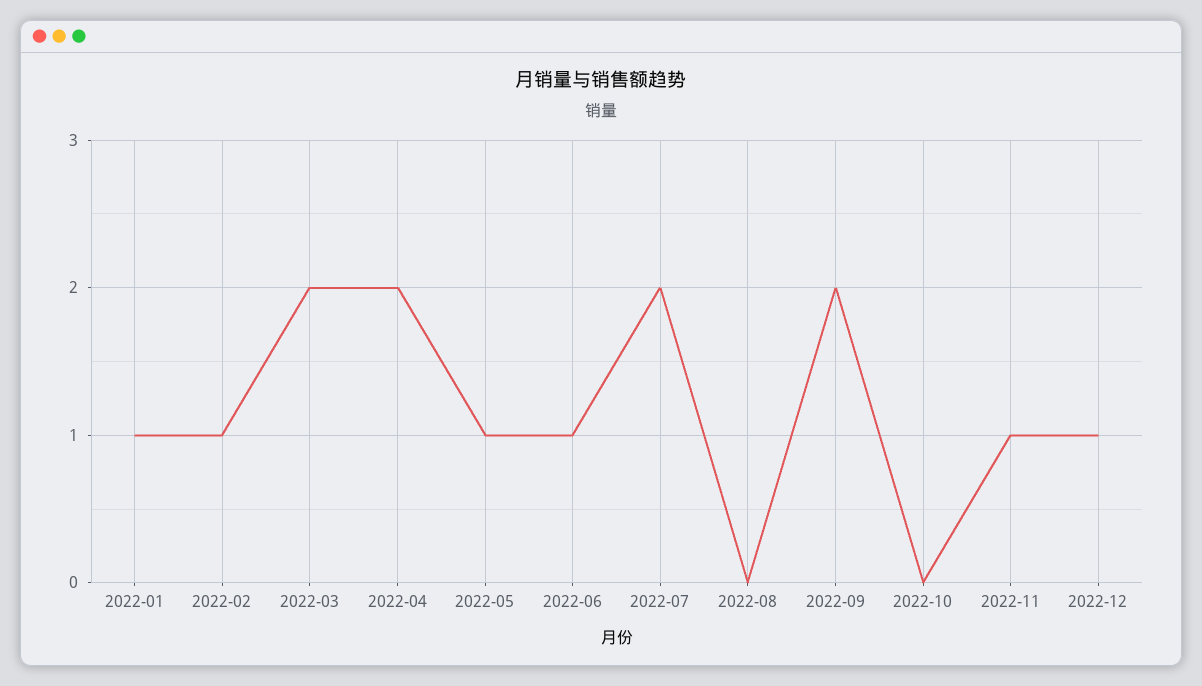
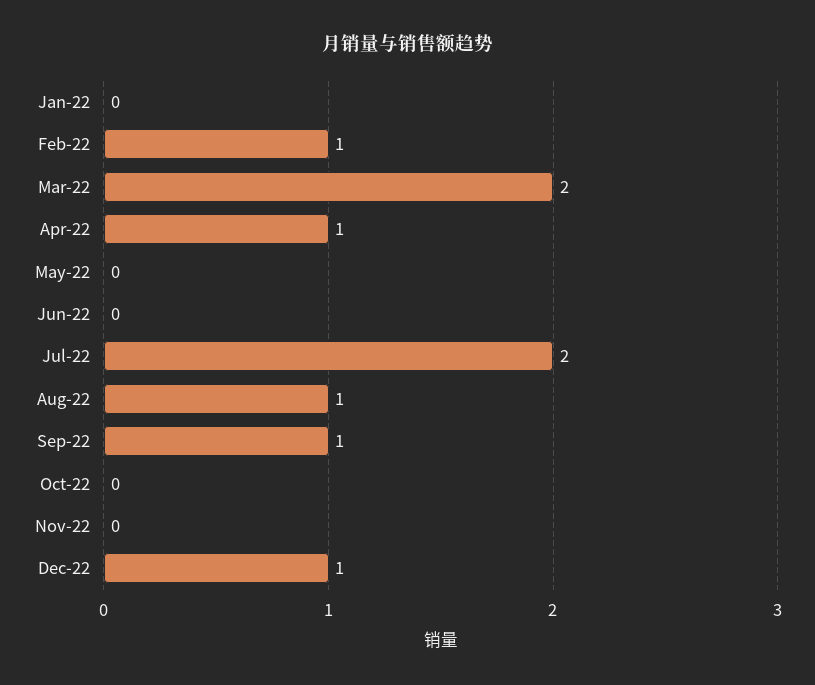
2022-01: 1 -> 0
2022-04: 2 -> 1
2022-05: 1 -> 0
2022-06: 1 -> 0
2022-08: 0 -> 1
2022-09: 2 -> 1
2022-11: 1 -> 0

